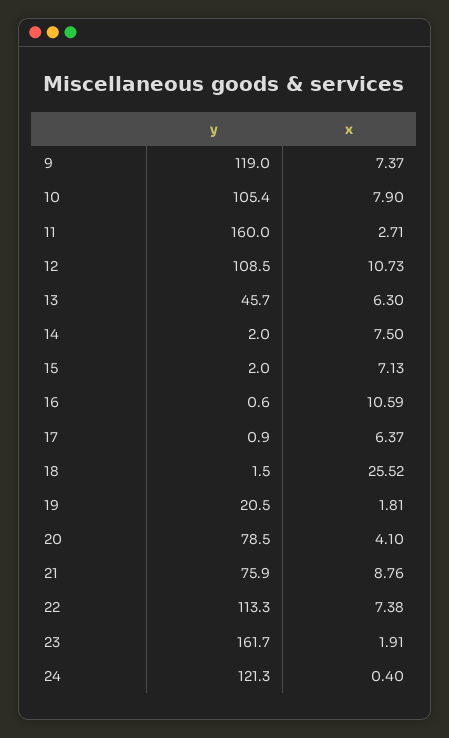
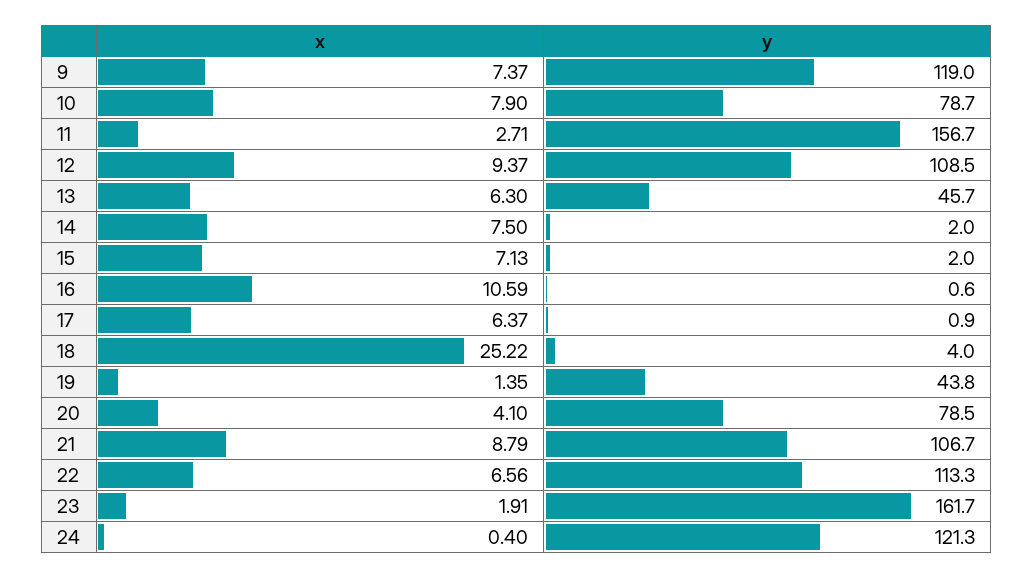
y, 10: 105.4 -> 78.7
y, 11: 160 -> 156.7
x, 12: 10.73 -> 9.37
y, 18: 1.5 -> 4
x, 18: 25.52 -> 25.22
y, 19: 20.5 -> 43.8
x, 19: 1.81 -> 1.35
y, 21: 75.9 -> 106.7
x, 21: 8.76 -> 8.79
x, 22: 7.38 -> 6.56

